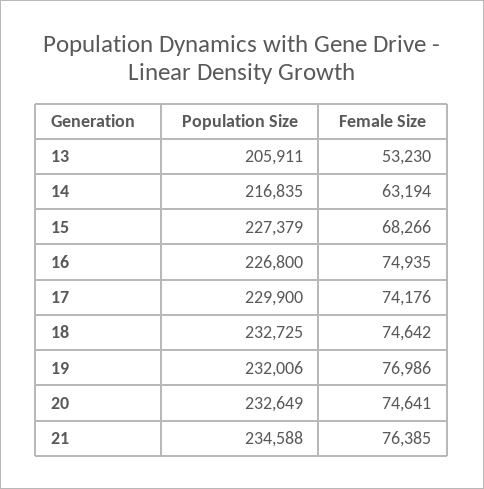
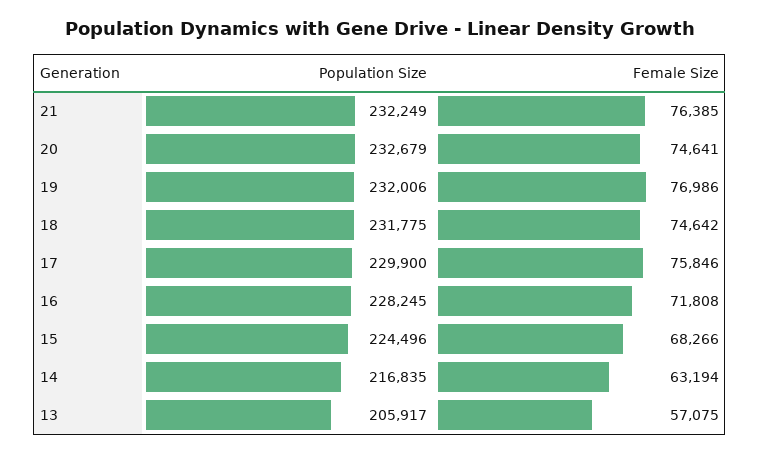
Population Size, 13: 205911 -> 205917
Female Size, 13: 53230 -> 57075
Population Size, 15: 227379 -> 224496
Population Size, 16: 226800 -> 228245
Female Size, 16: 74935 -> 71808
Female Size, 17: 74176 -> 75846
Population Size, 18: 232725 -> 231775
Population Size, 20: 232649 -> 232679
Population Size, 21: 234588 -> 232249

